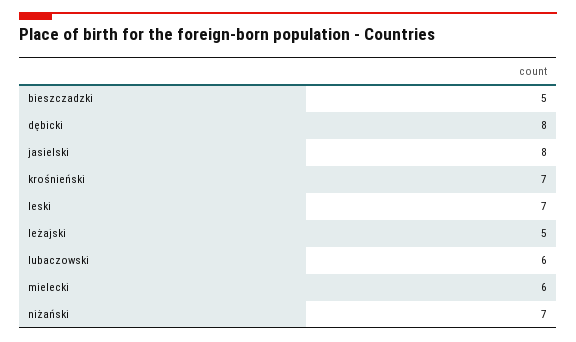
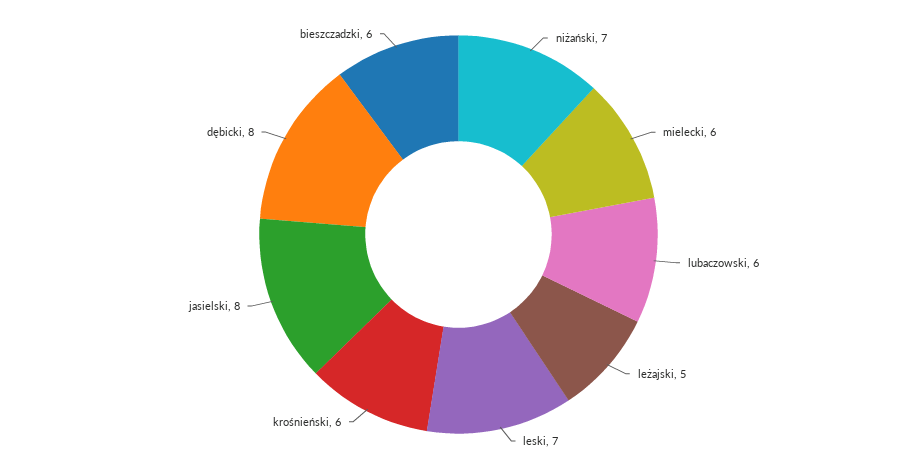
bieszczadzki: 5 -> 6
krośnieński: 7 -> 6

